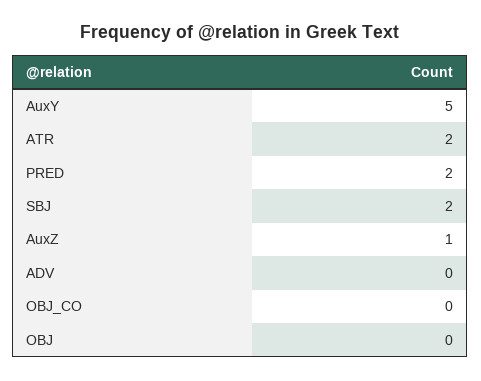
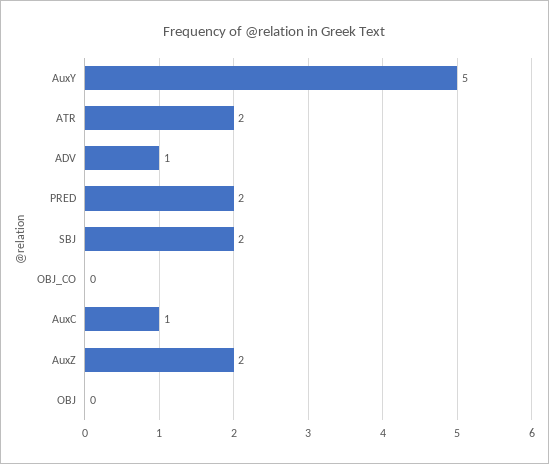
AuxZ: 1 -> 2
ADV: 0 -> 1
AuxC: none -> 1

